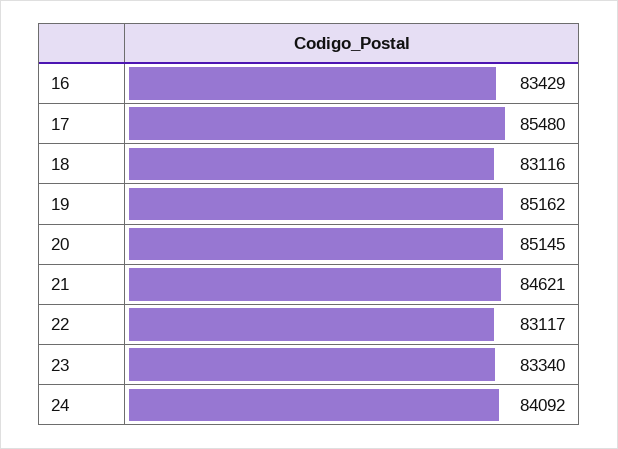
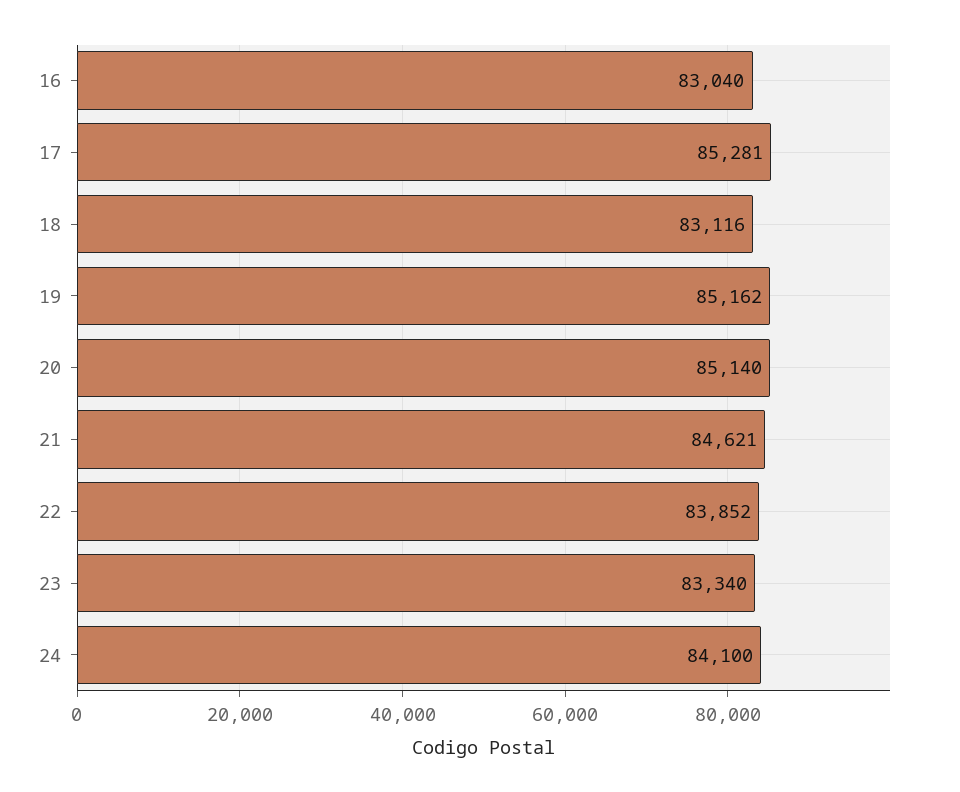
16: 83429 -> 83040
17: 85480 -> 85281
20: 85145 -> 85140
22: 83117 -> 83852
24: 84092 -> 84100

